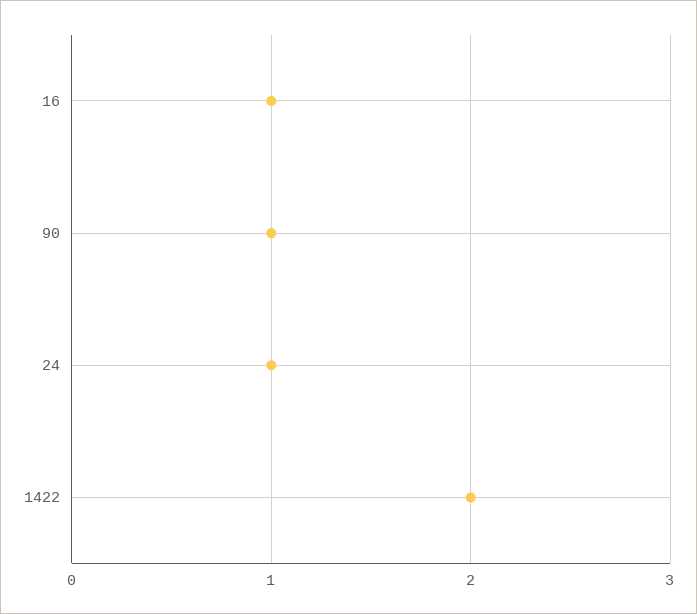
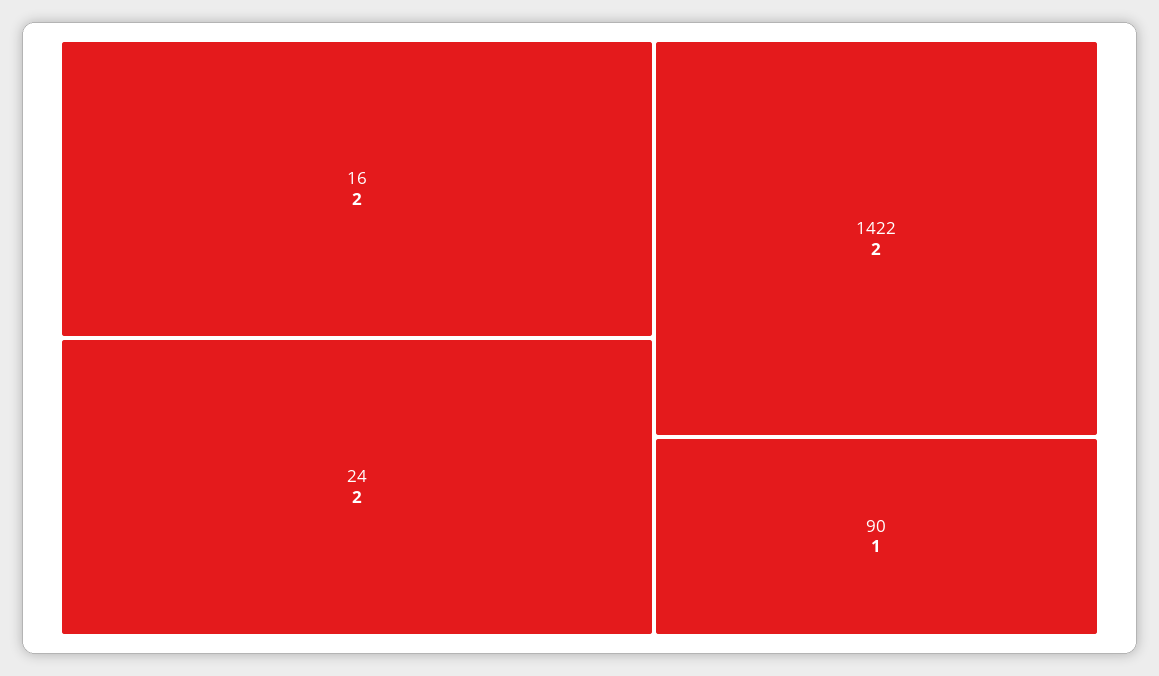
16: 1 -> 2
24: 1 -> 2

